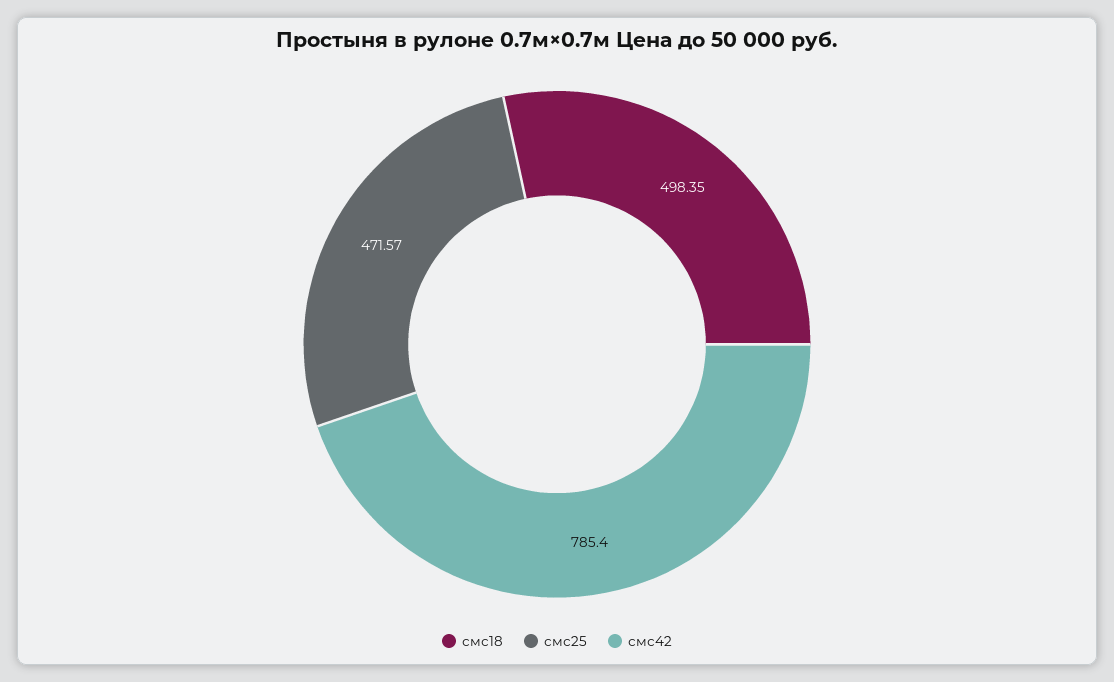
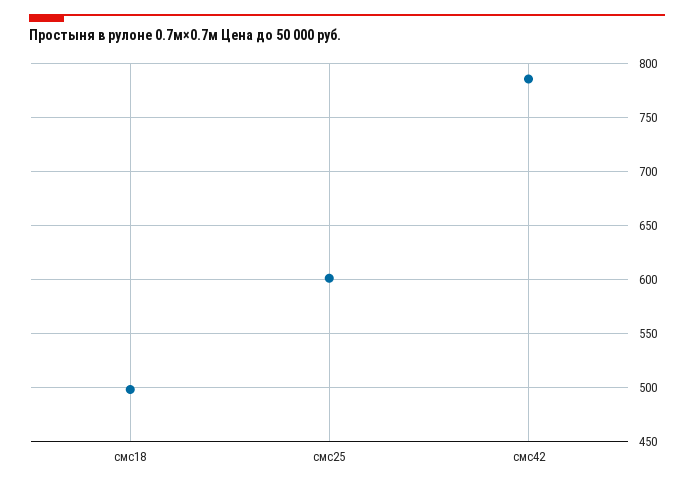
смс25: 471.57 -> 600

